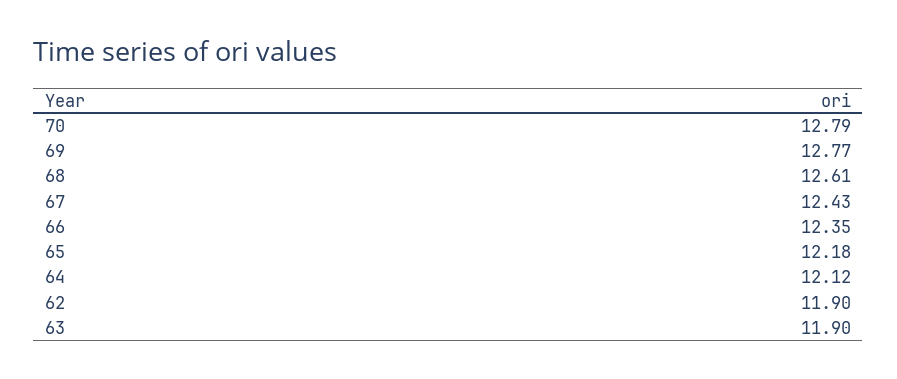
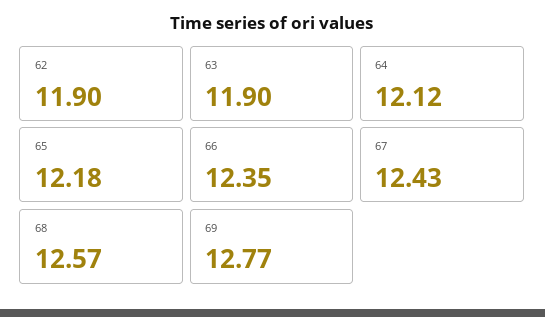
70: 12.79 -> none
68: 12.61 -> 12.57

